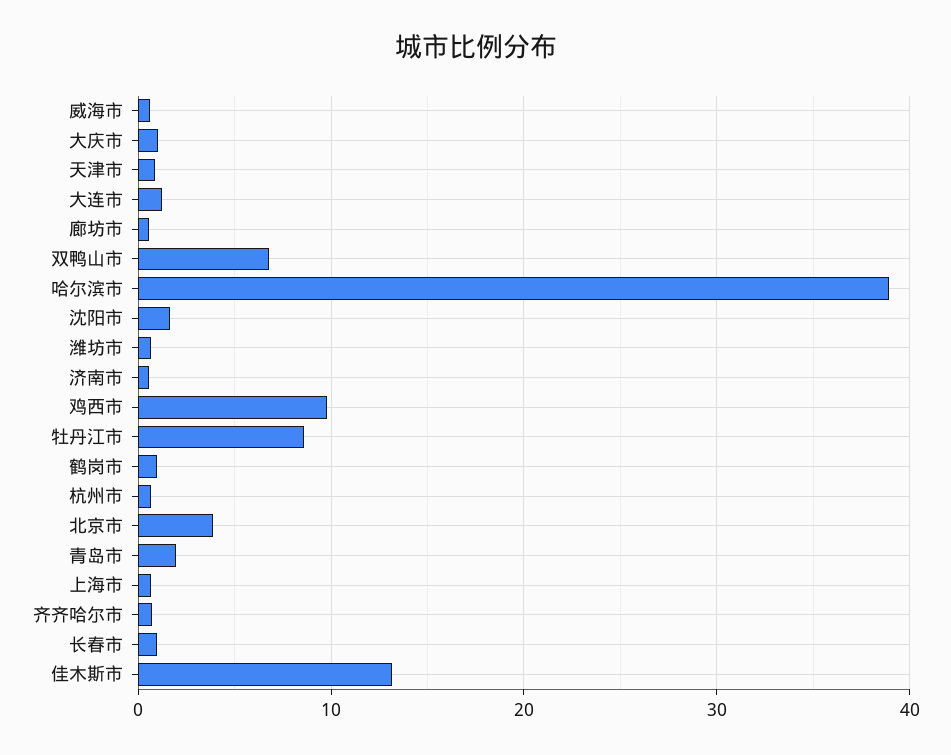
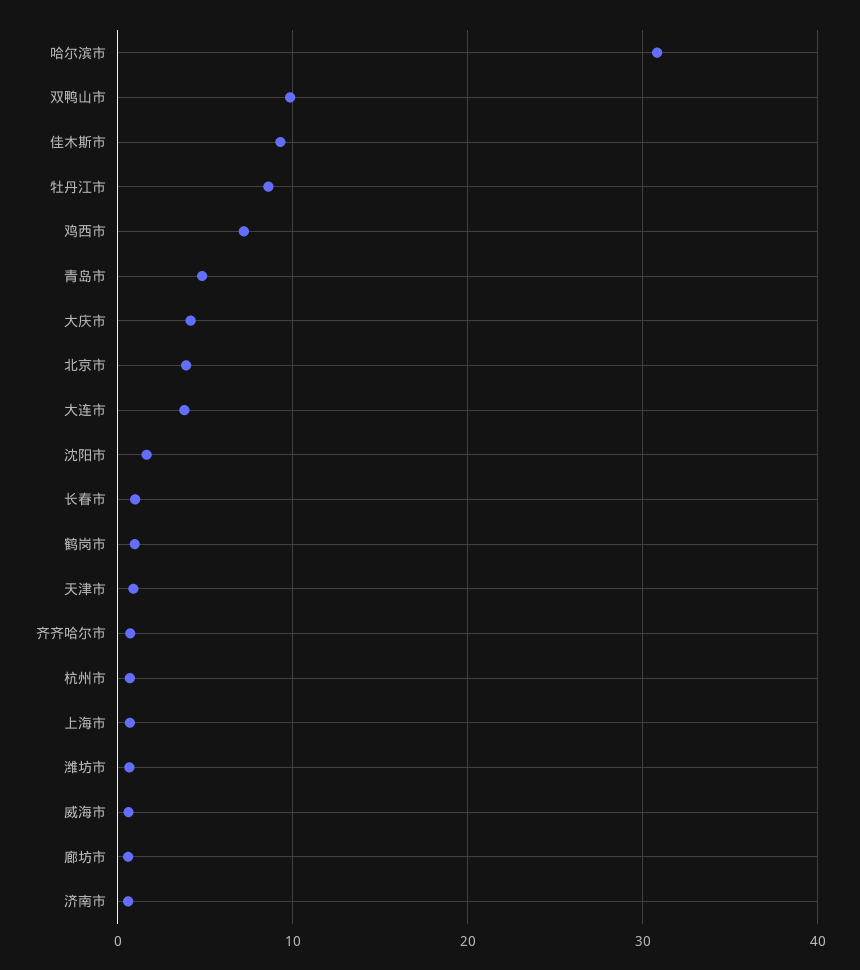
大庆市: 1 -> 4
大连市: 1 -> 4
双鸭山市: 7 -> 10
哈尔滨市: 39 -> 31
鸡西市: 10 -> 7
青岛市: 2 -> 5
佳木斯市: 13 -> 9

